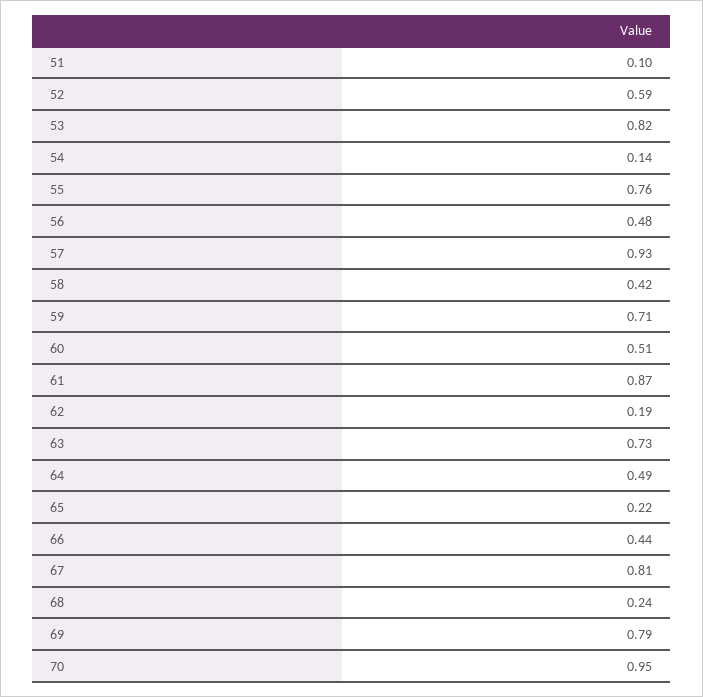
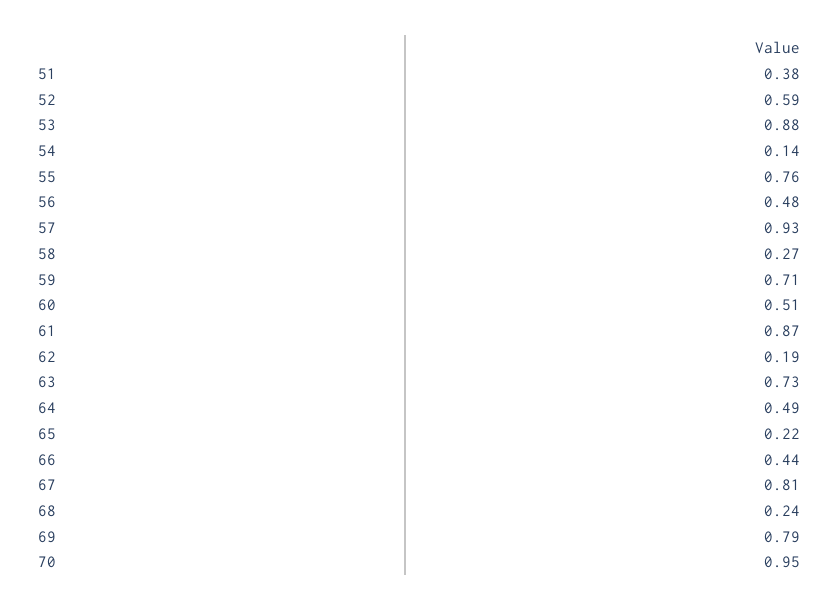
51: 0.1 -> 0.38
53: 0.82 -> 0.88
58: 0.42 -> 0.27

